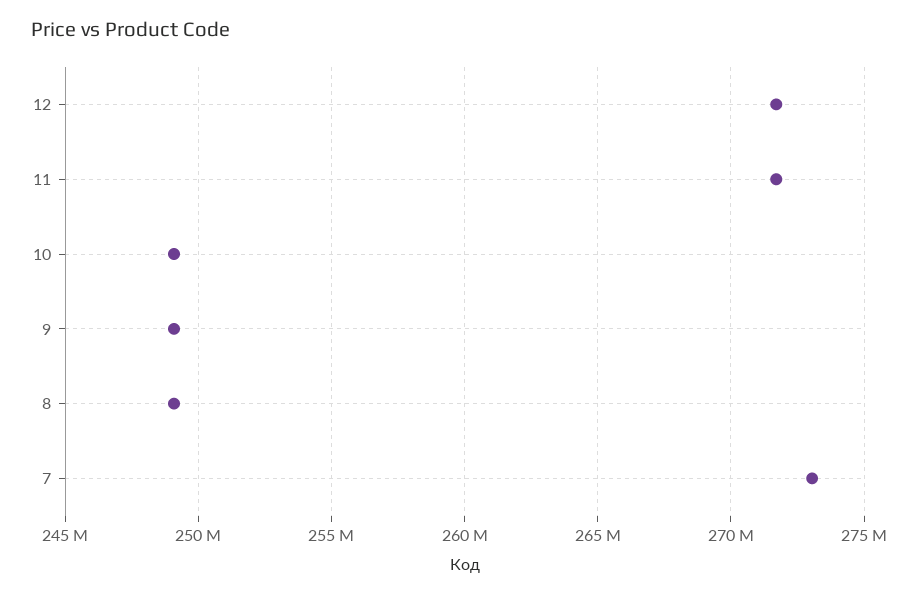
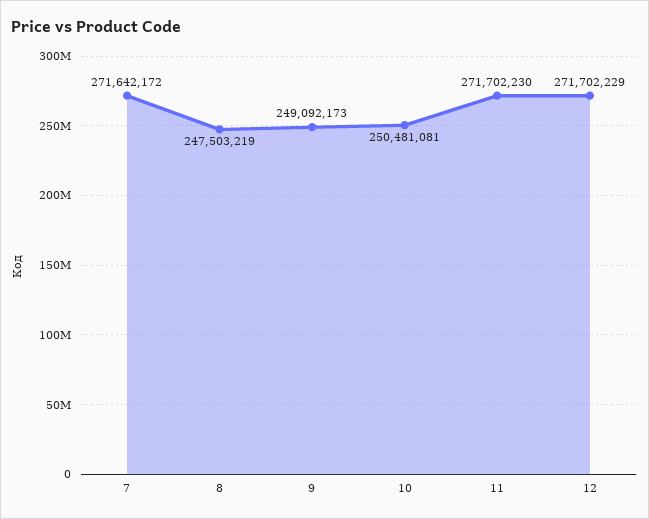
10: 249000000 -> 250481081
8: 249000000 -> 247503219
7: 273000000 -> 271642172

